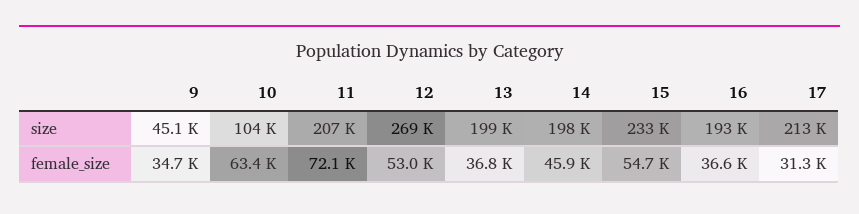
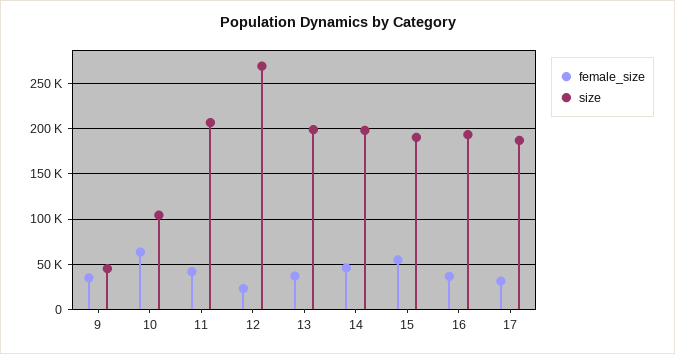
size, 15: 233000 -> 190000
size, 17: 213000 -> 190000
female_size, 11: 72100 -> 40000
female_size, 12: 53000 -> 20000

